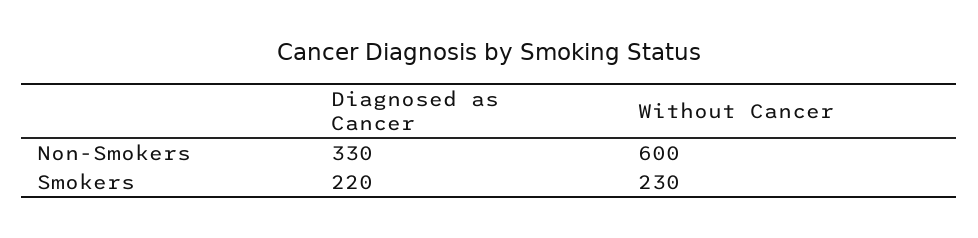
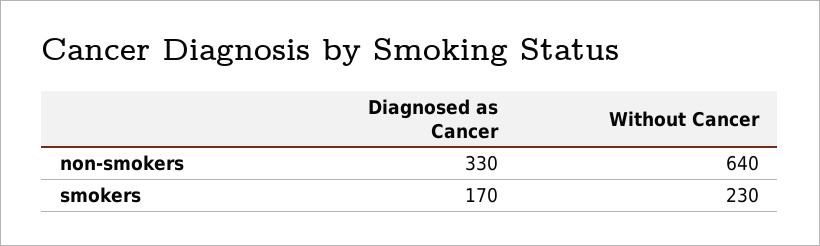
Without Cancer, Non-Smokers: 600 -> 640
Diagnosed as Cancer, Smokers: 220 -> 170

